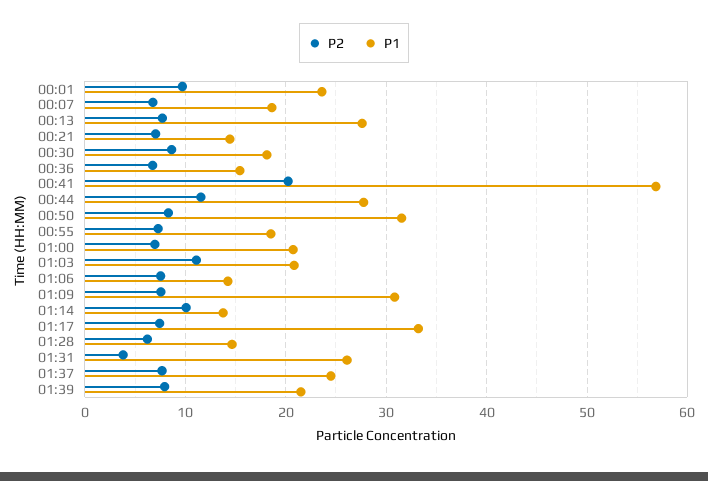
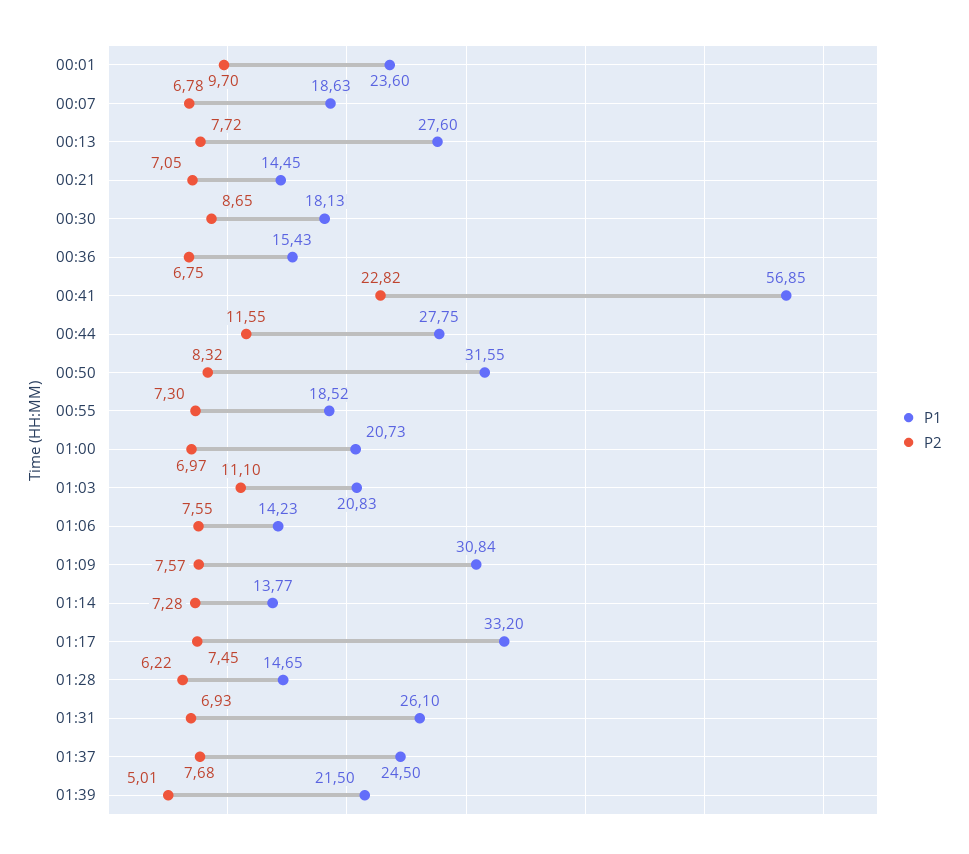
P2, 00:41: 20 -> 22.82
P2, 01:14: 10 -> 7.28
P2, 01:31: 4 -> 6.93
P2, 01:39: 8 -> 5.01

